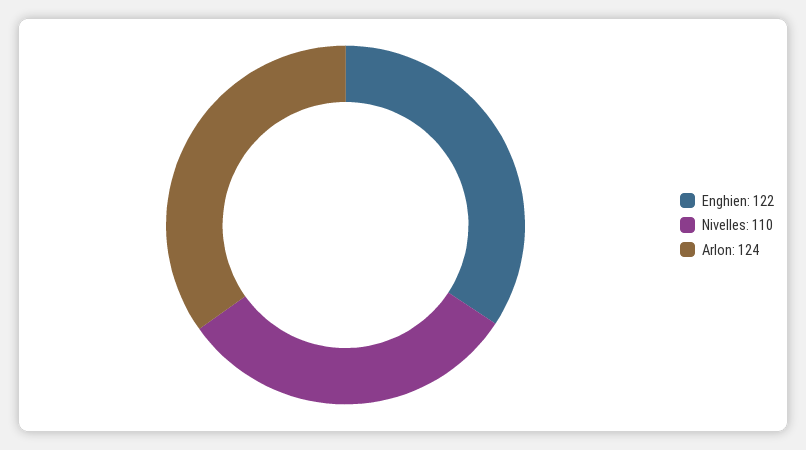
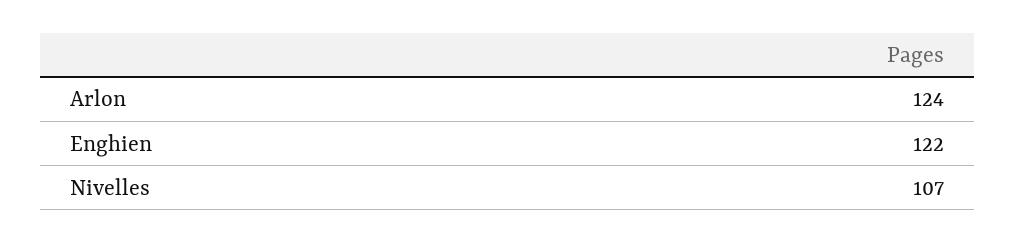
Nivelles: 110 -> 107

